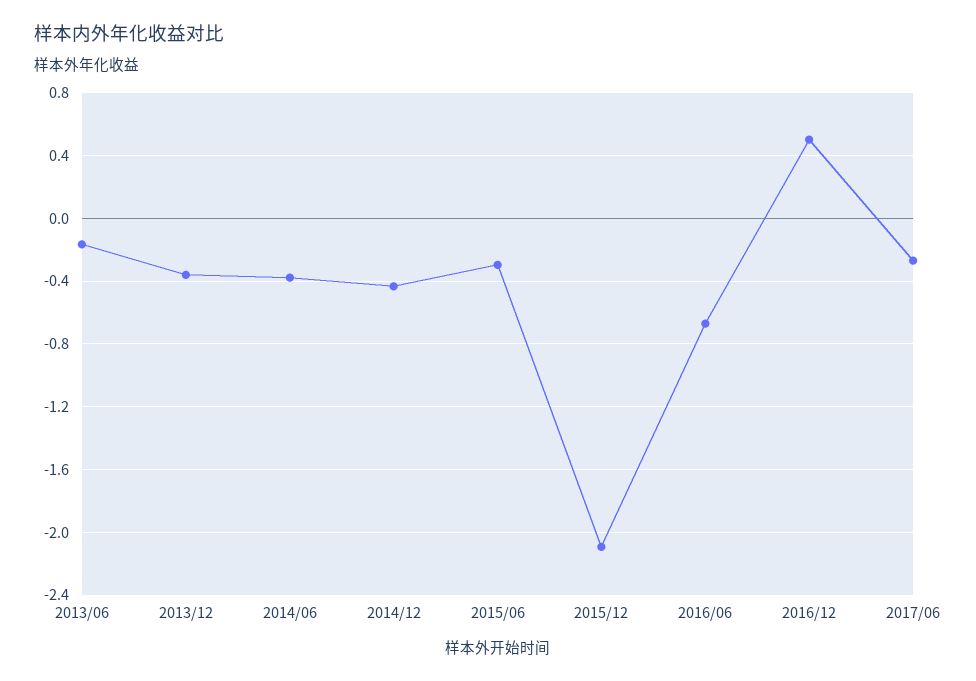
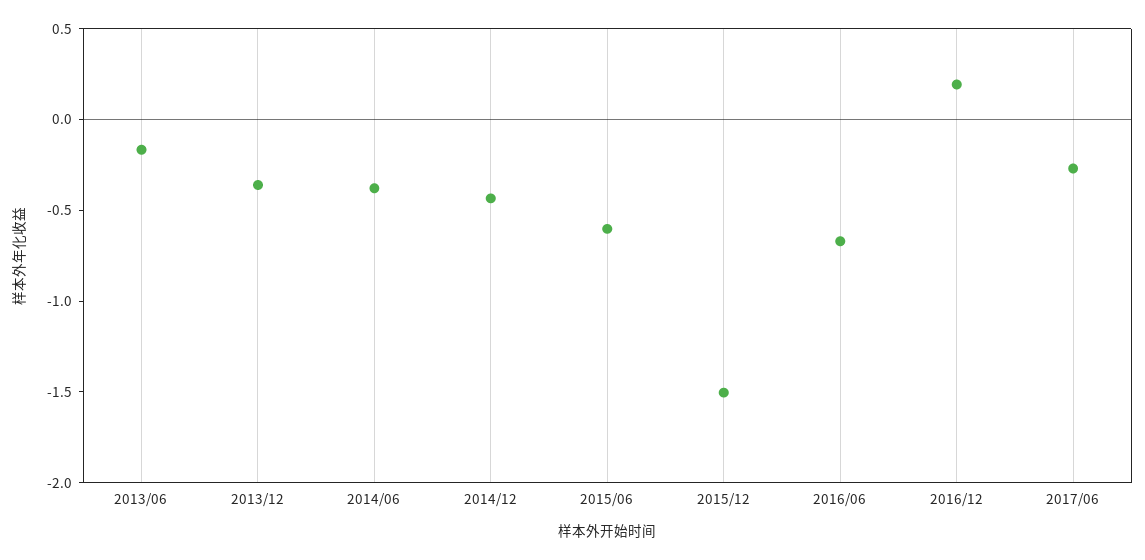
2015/06: -0.3 -> -0.6
2015/12: -2.1 -> -1.5
2016/12: 0.5 -> 0.2

